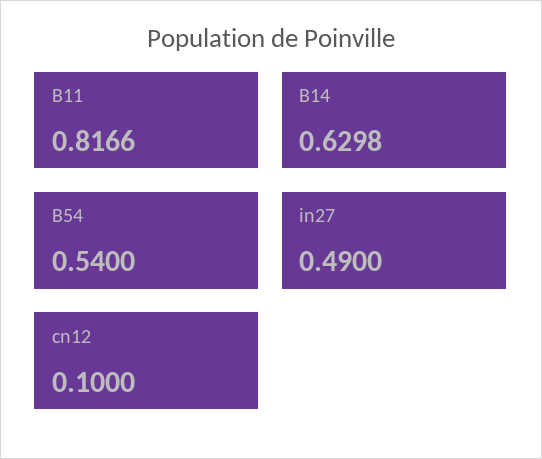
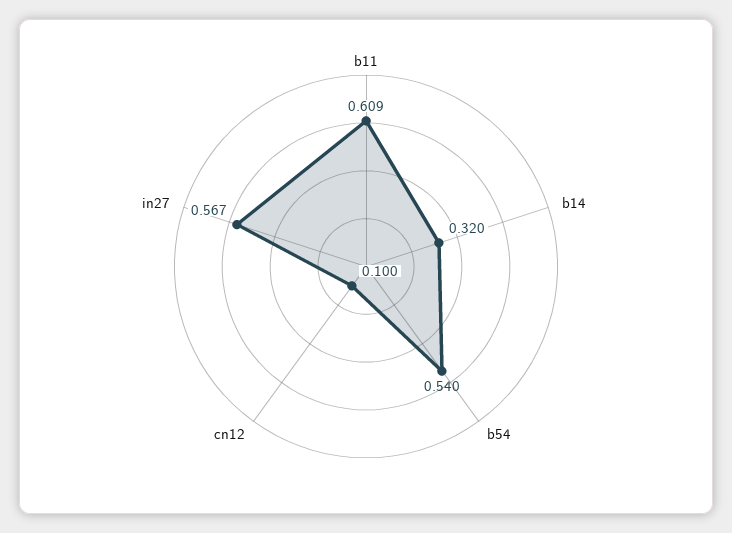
B11: 0.8166 -> 0.609
B14: 0.6298 -> 0.32
in27: 0.49 -> 0.567

